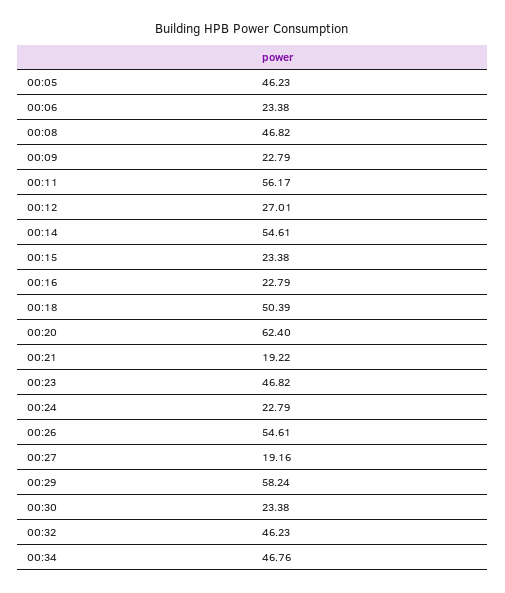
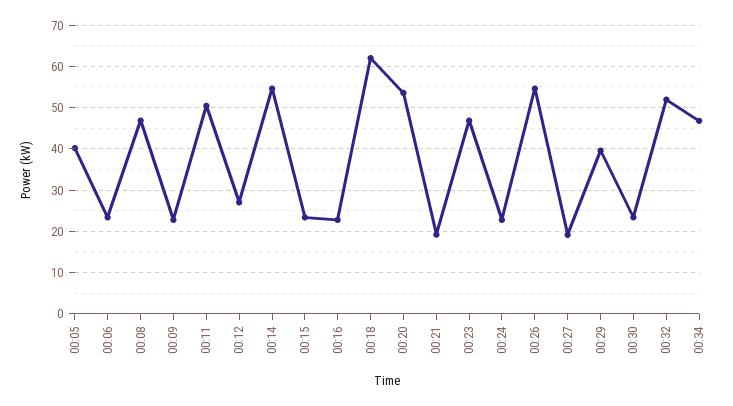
00:05: 46.23 -> 40
00:11: 56.17 -> 50
00:18: 50.39 -> 62
00:20: 62.4 -> 54
00:29: 58.24 -> 40
00:32: 46.23 -> 52

